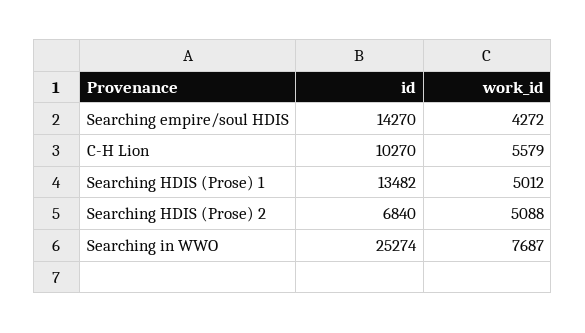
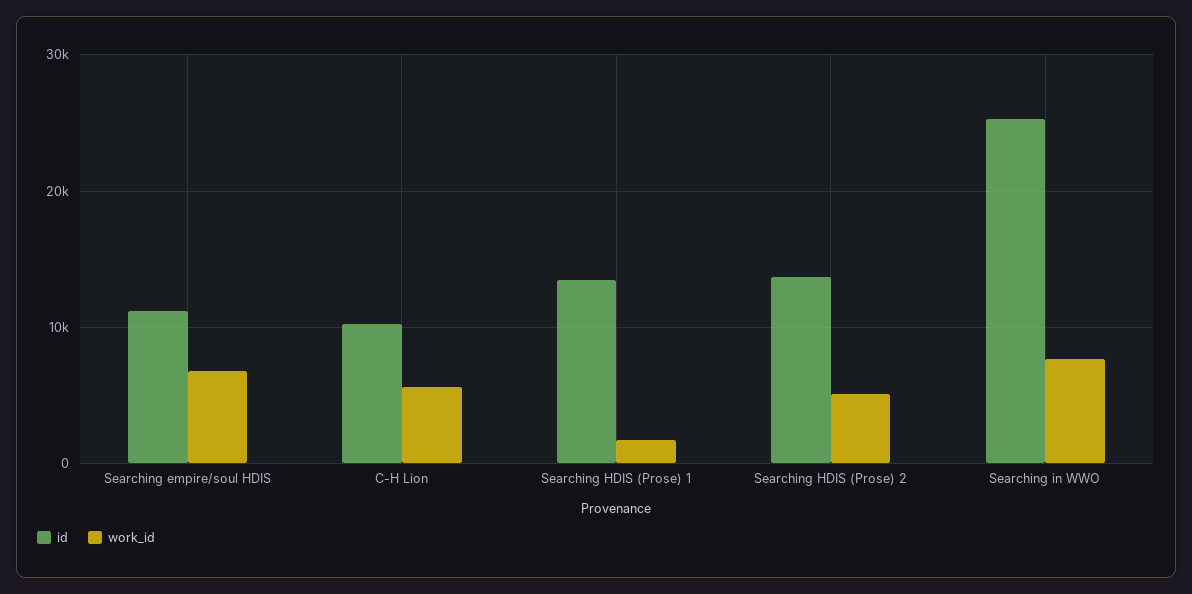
id, Searching empire/soul HDIS: 14270 -> 11000
work_id, Searching empire/soul HDIS: 4272 -> 7000
work_id, Searching HDIS (Prose) 1: 5012 -> 2000
id, Searching HDIS (Prose) 2: 6840 -> 14000

